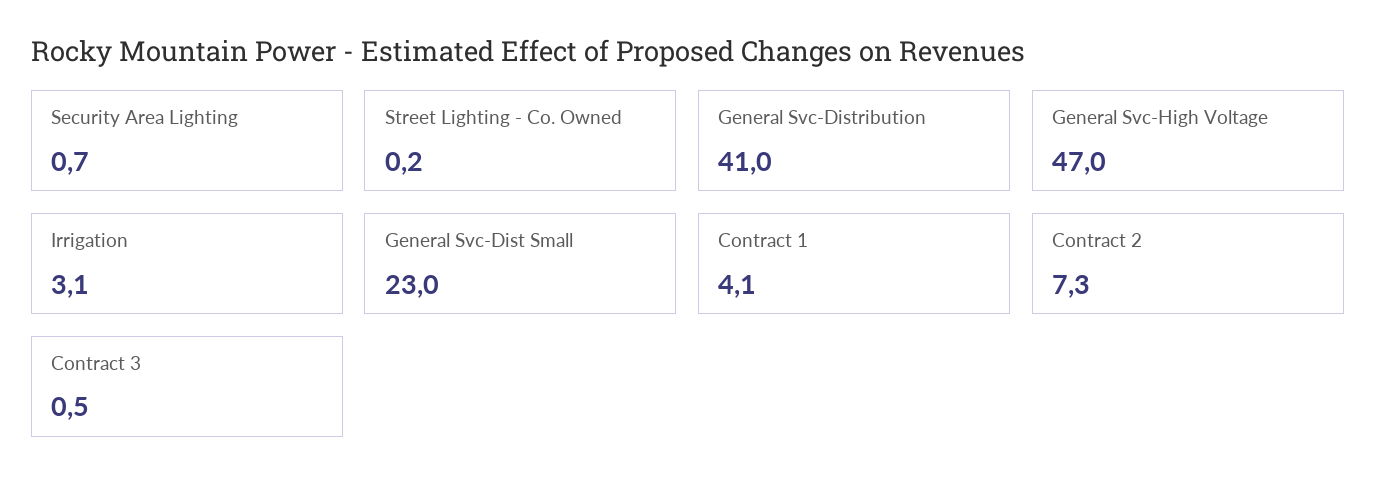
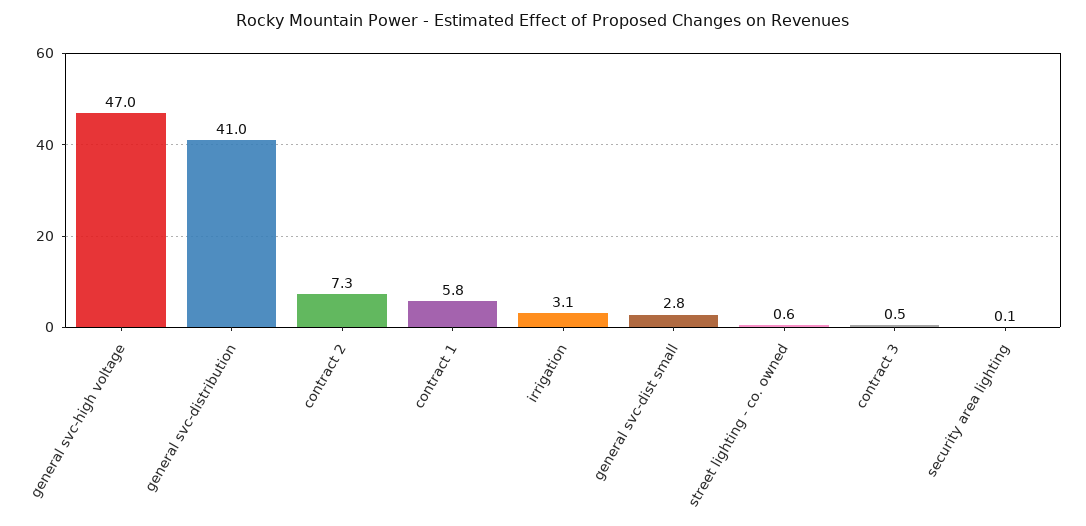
Security Area Lighting: 0.7 -> 0.1
Street Lighting - Co. Owned: 0.2 -> 0.6
General Svc-Dist Small: 23 -> 2.8
Contract 1: 4.1 -> 5.8

